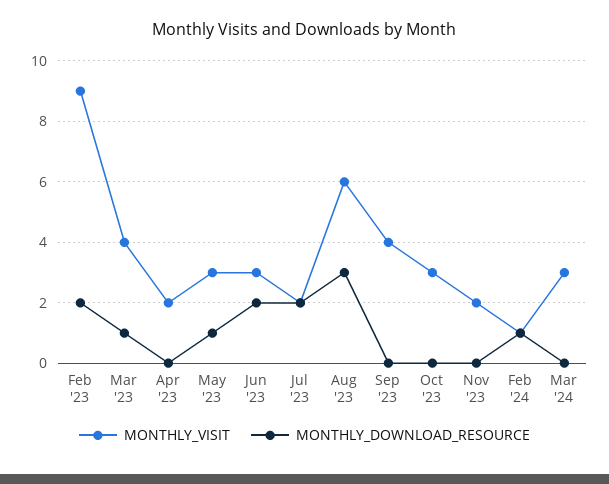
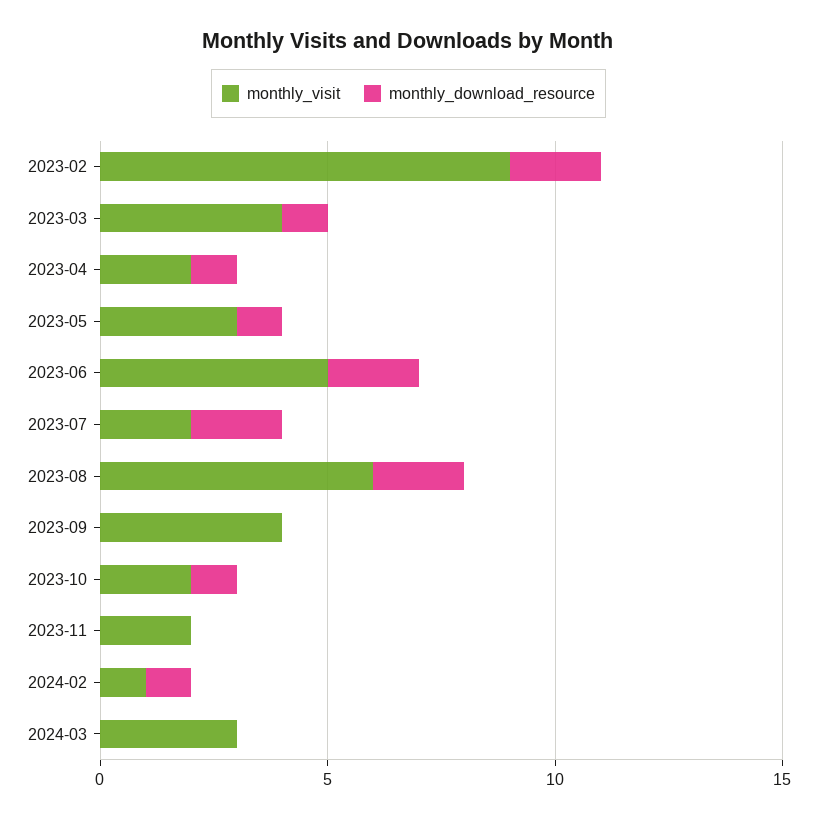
MONTHLY_DOWNLOAD_RESOURCE, Apr '23: 0 -> 1
MONTHLY_VISIT, Jun '23: 3 -> 5
MONTHLY_DOWNLOAD_RESOURCE, Aug '23: 3 -> 2
MONTHLY_VISIT, Oct '23: 3 -> 2
MONTHLY_DOWNLOAD_RESOURCE, Oct '23: 0 -> 1

